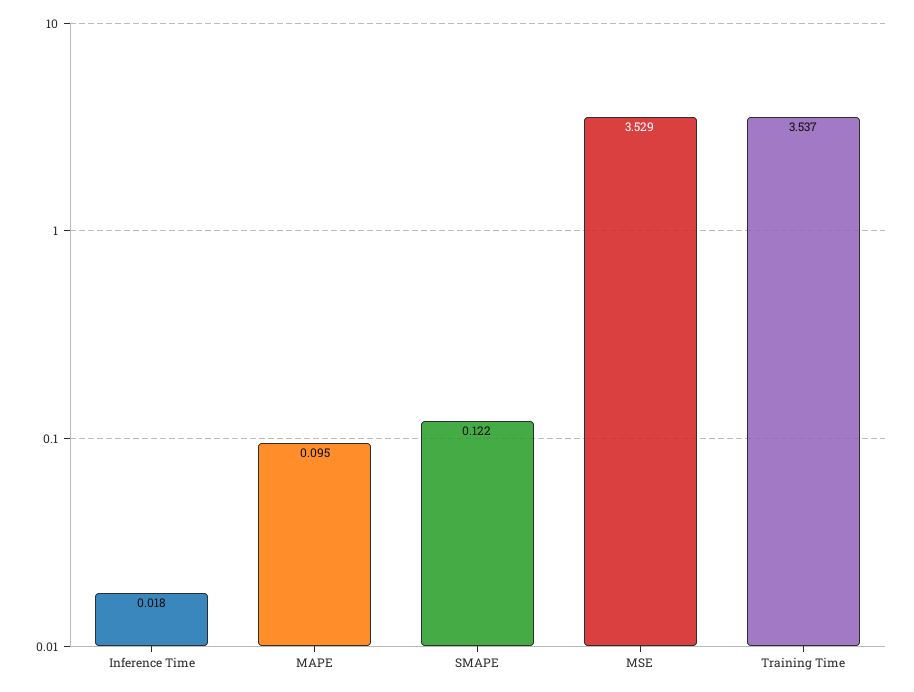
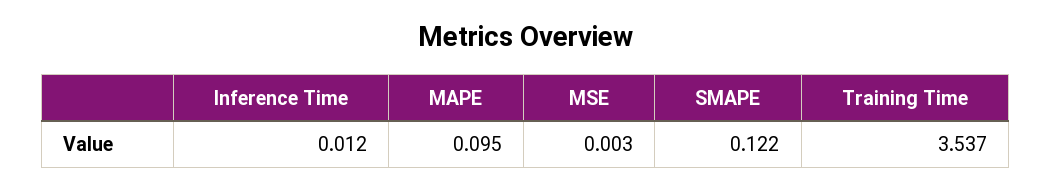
Inference Time: 0.018 -> 0.012
MSE: 3.529 -> 0.003

